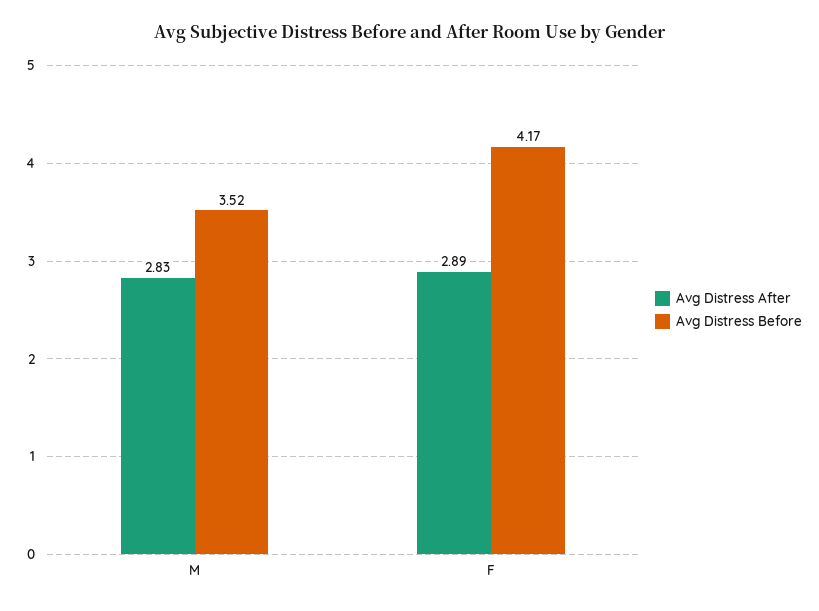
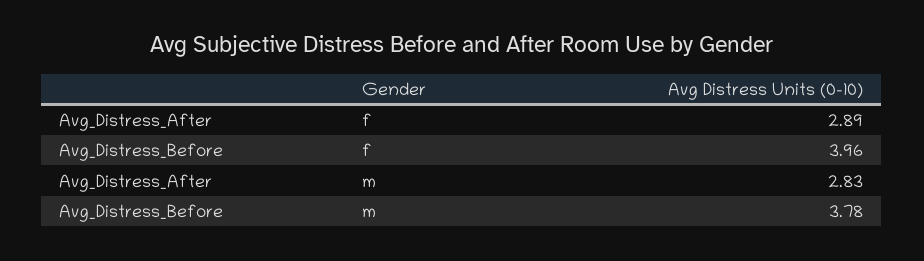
Avg Distress Before, M: 3.52 -> 3.78
Avg Distress Before, F: 4.17 -> 3.96

